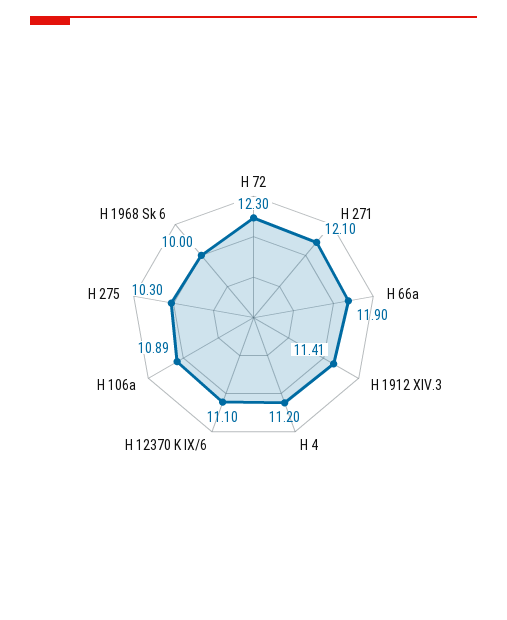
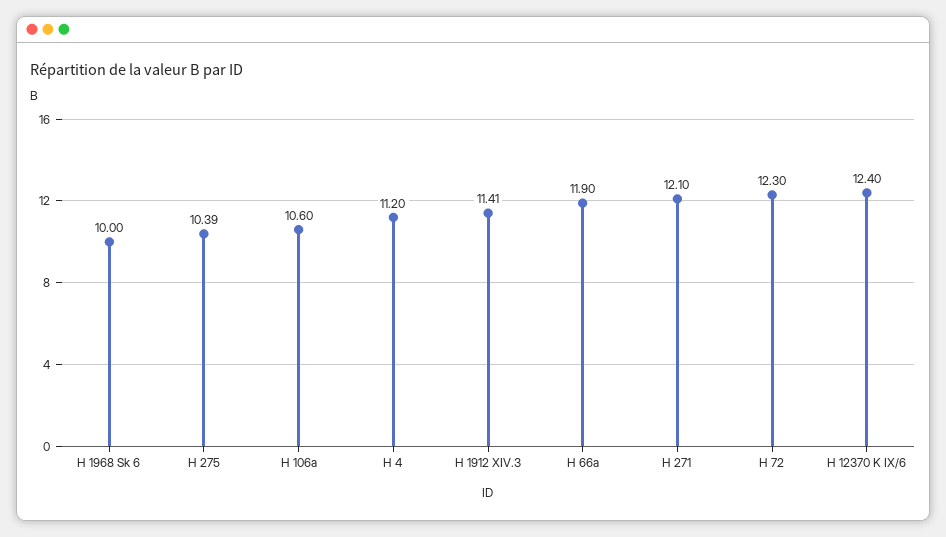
H 12370 K IX/6: 11.1 -> 12.4
H 106a: 10.89 -> 10.6
H 275: 10.3 -> 10.39

